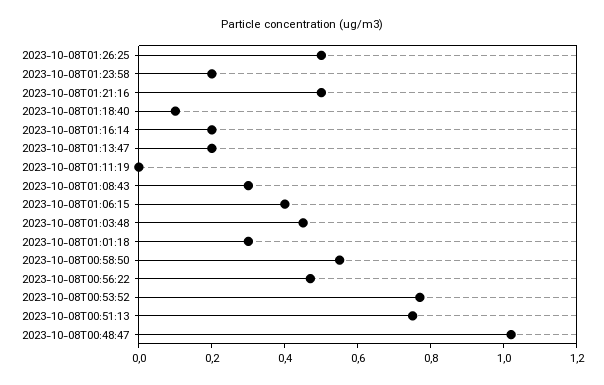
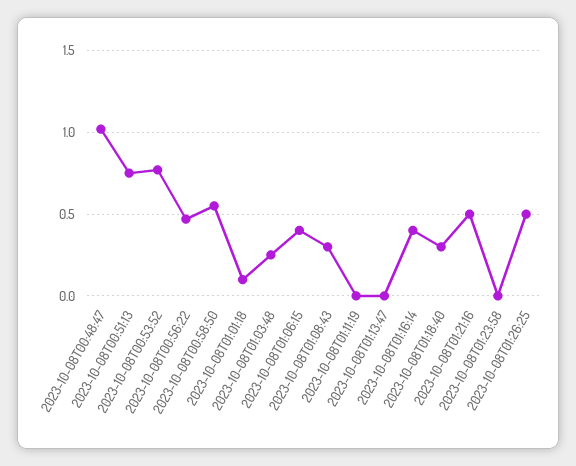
2023-10-08T01:23:58: 0.2 -> 0
2023-10-08T01:18:40: 0.1 -> 0.3
2023-10-08T01:16:14: 0.2 -> 0.4
2023-10-08T01:13:47: 0.2 -> 0
2023-10-08T01:03:48: 0.45 -> 0.25
2023-10-08T01:01:18: 0.3 -> 0.1

